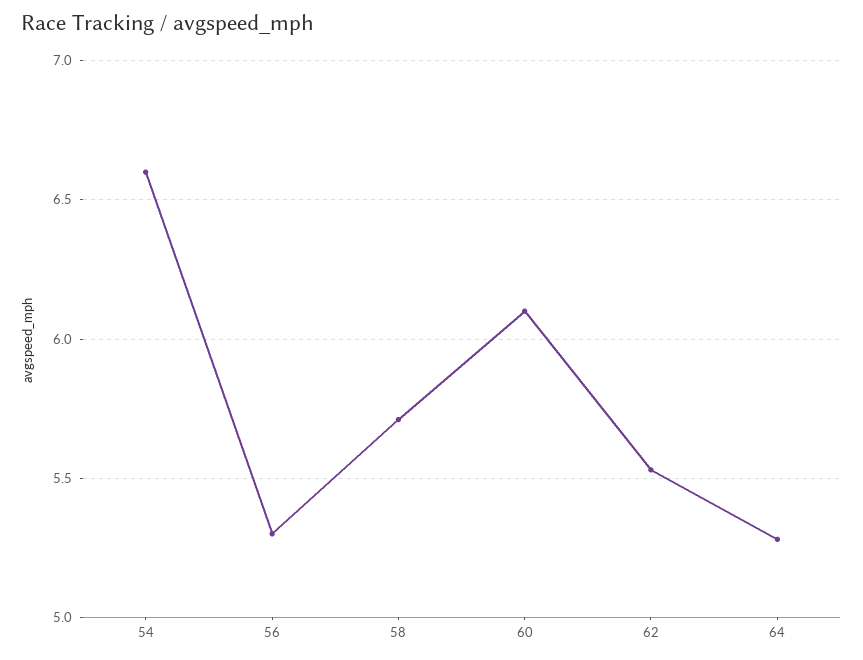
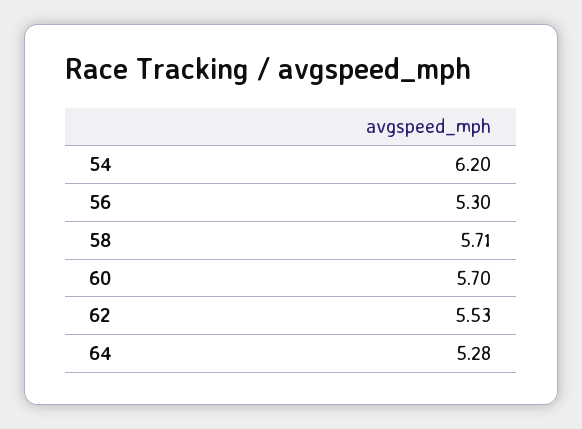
54: 6.6 -> 6.2
60: 6.1 -> 5.7

